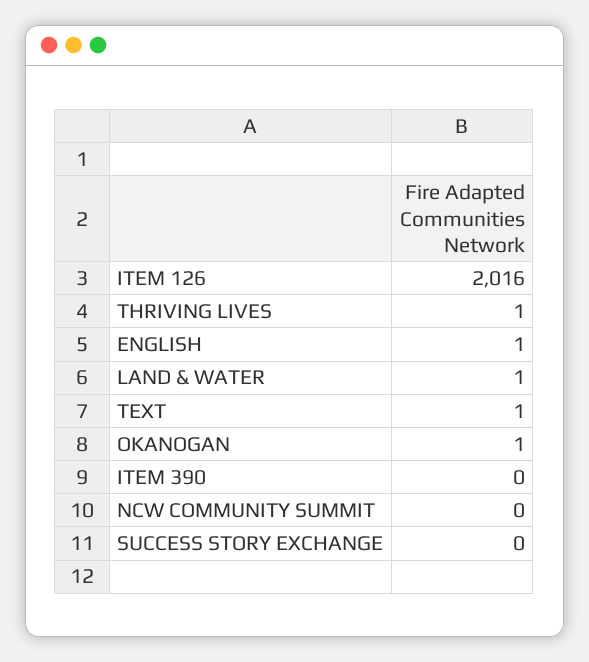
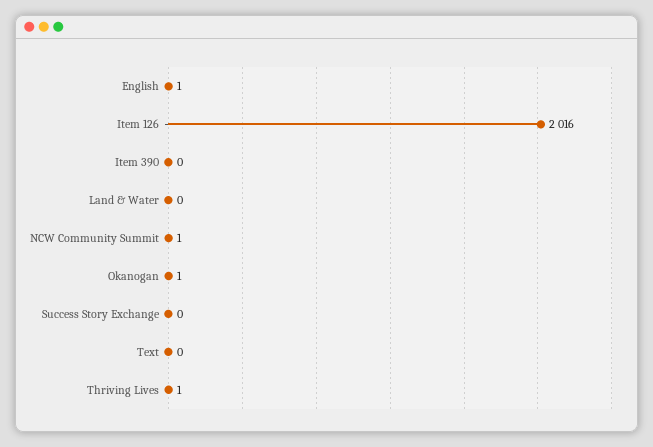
LAND & WATER: 1 -> 0
TEXT: 1 -> 0
NCW COMMUNITY SUMMIT: 0 -> 1

